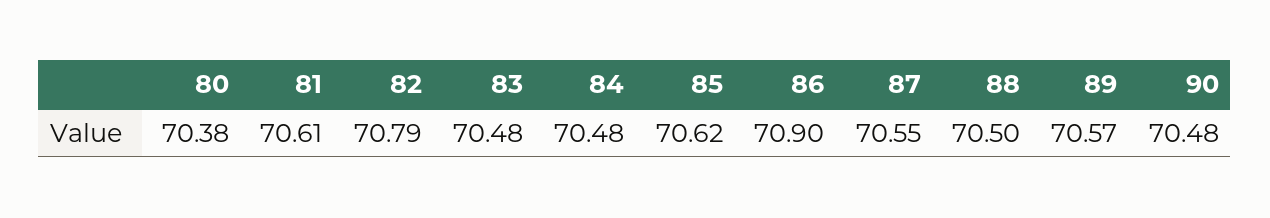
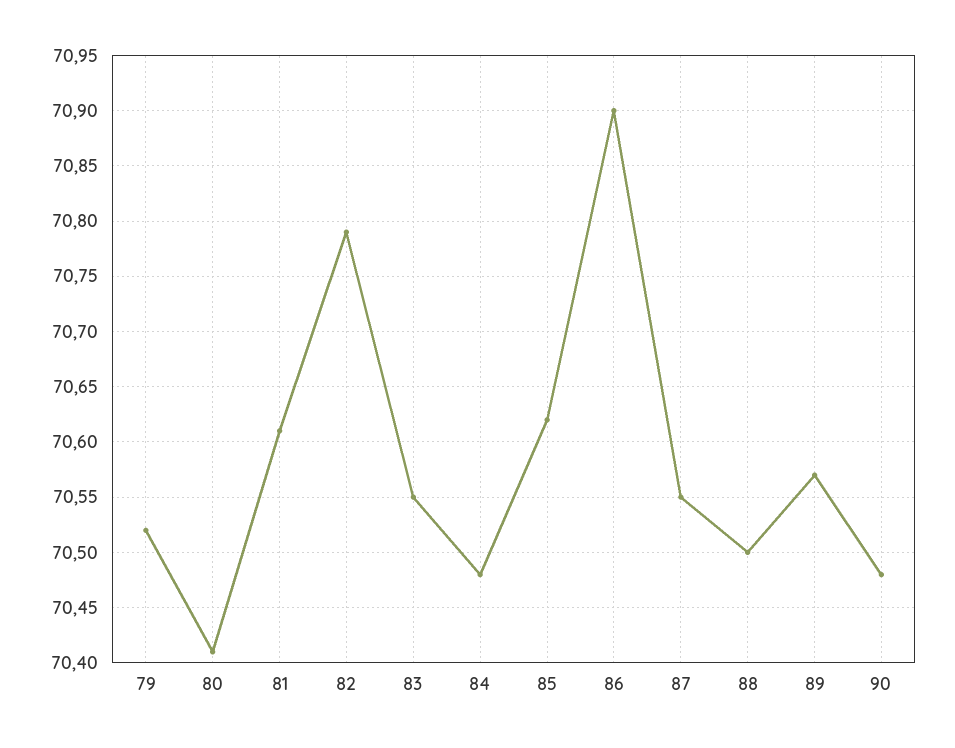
80: 70.38 -> 70.41
83: 70.48 -> 70.55
79: none -> 70.52

